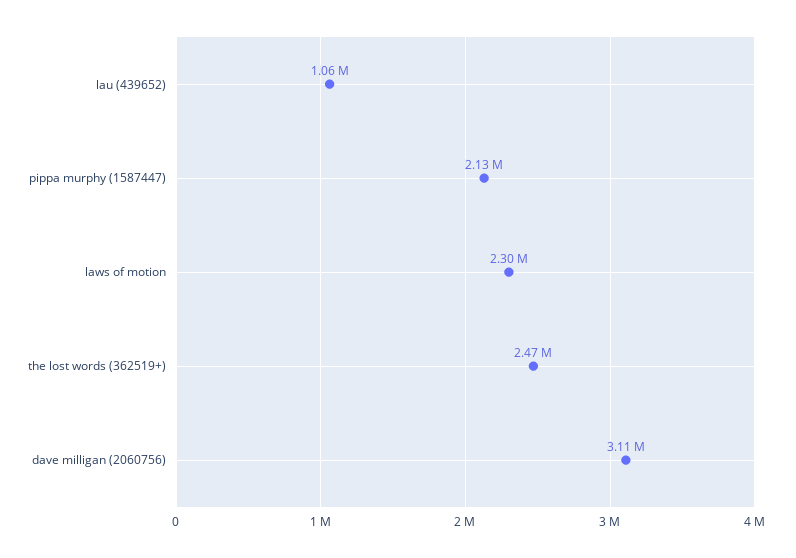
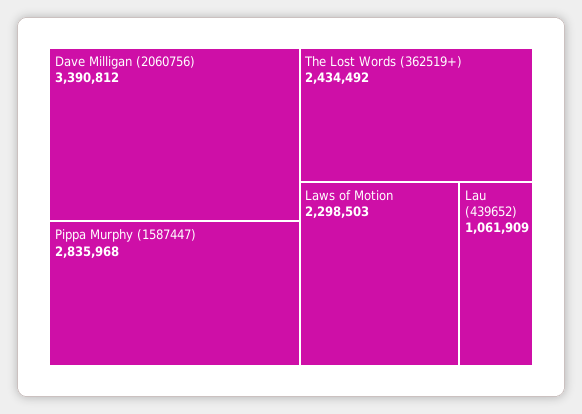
pippa murphy (1587447): 2130000 -> 2835968
the lost words (362519+): 2470000 -> 2434492
dave milligan (2060756): 3110000 -> 3390812

